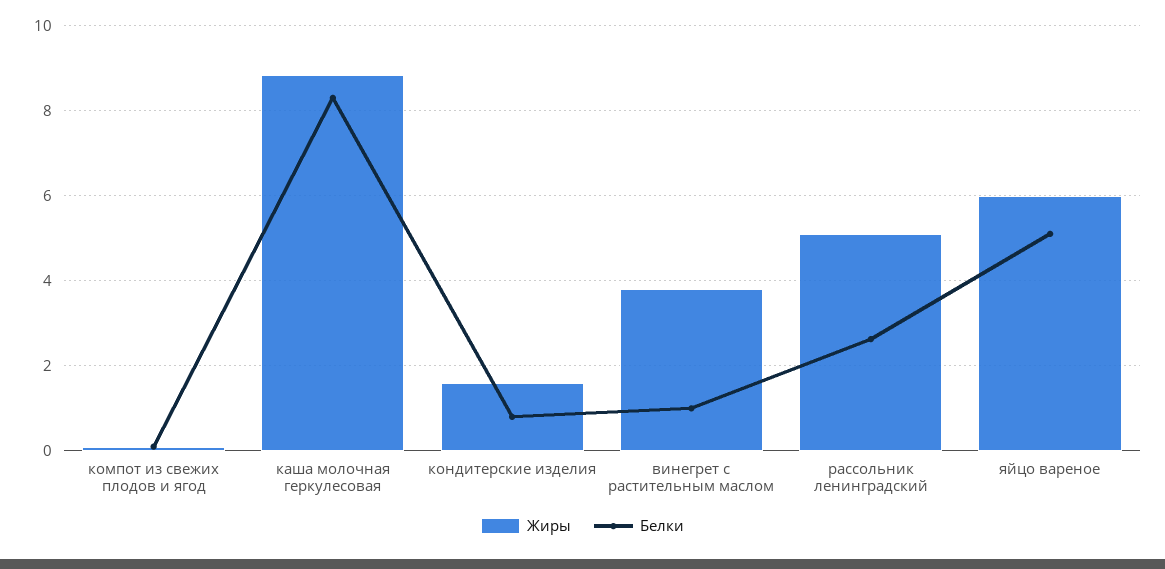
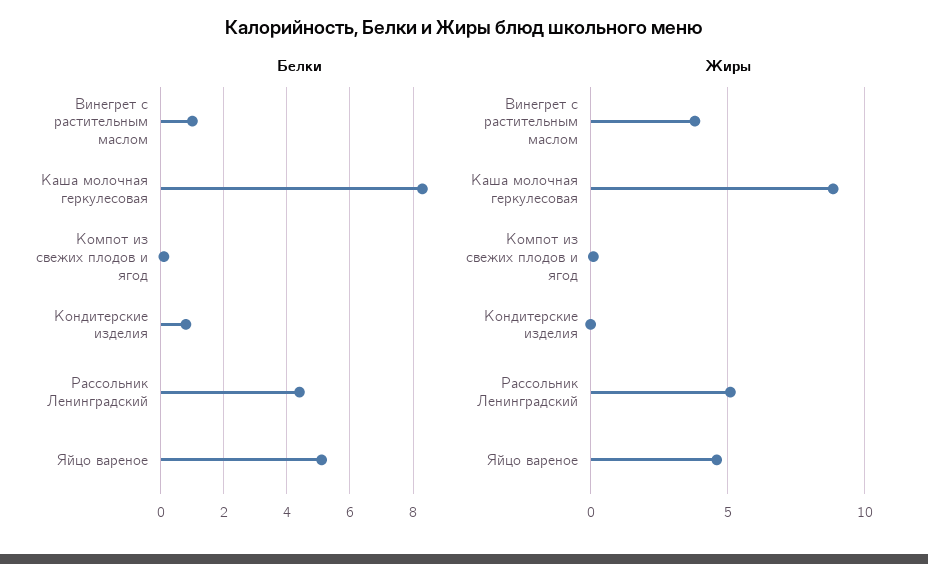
Жиры, кондитерские изделия: 1.6 -> 0
Белки, рассольник ленинградский: 2.6 -> 4.5
Жиры, яйцо вареное: 6 -> 4.5

